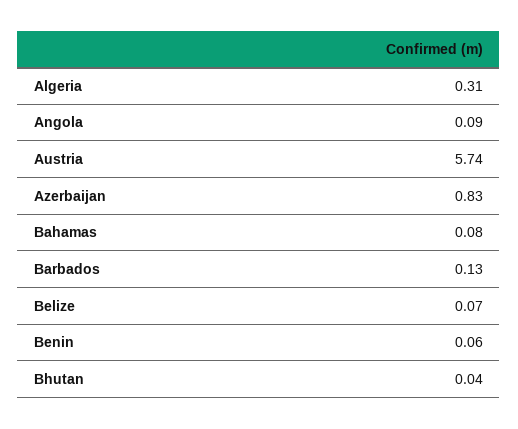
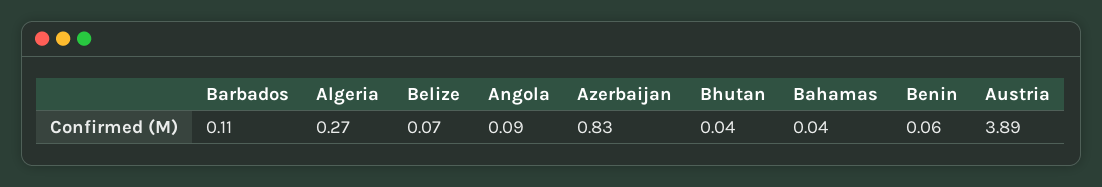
Algeria: 0.31 -> 0.27
Austria: 5.74 -> 3.89
Bahamas: 0.08 -> 0.04
Barbados: 0.13 -> 0.11

